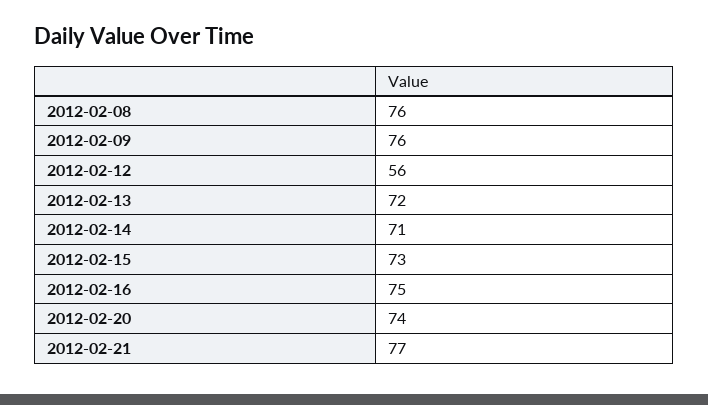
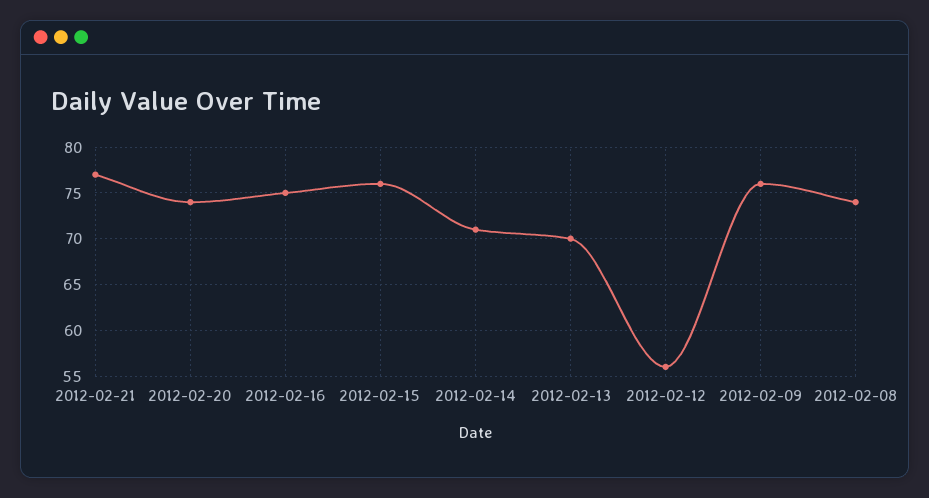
2012-02-08: 76 -> 74
2012-02-13: 72 -> 70
2012-02-15: 73 -> 76

